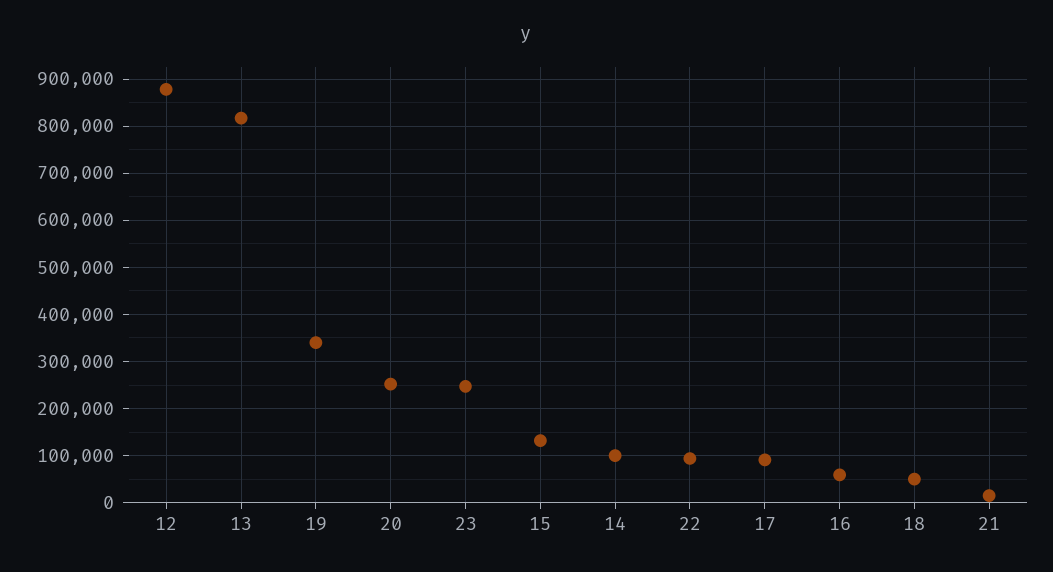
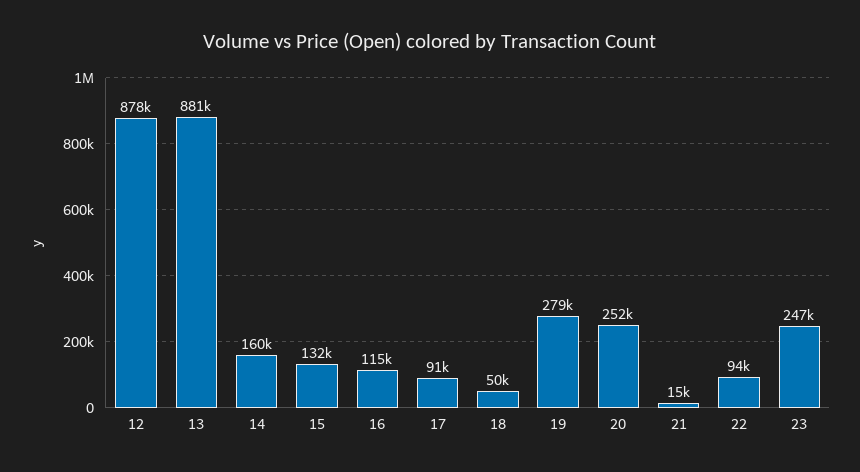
13: 820000 -> 881000
19: 340000 -> 279000
14: 100000 -> 160000
16: 60000 -> 115000

